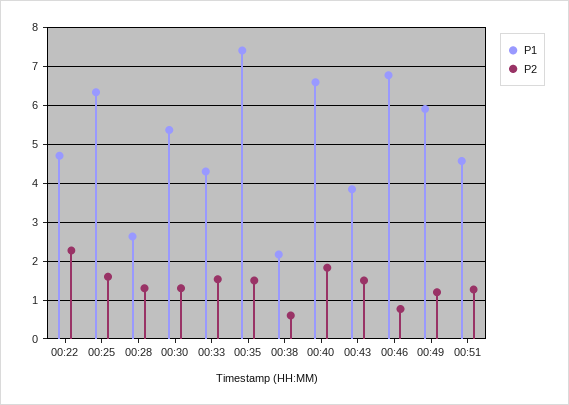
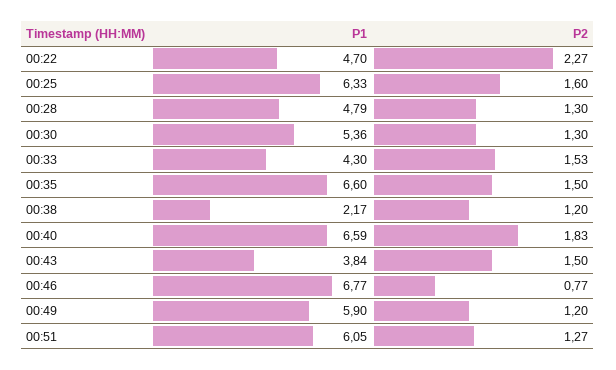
P1, 00:28: 2.6 -> 4.79
P1, 00:35: 7.4 -> 6.6
P2, 00:38: 0.6 -> 1.2
P1, 00:51: 4.6 -> 6.05

